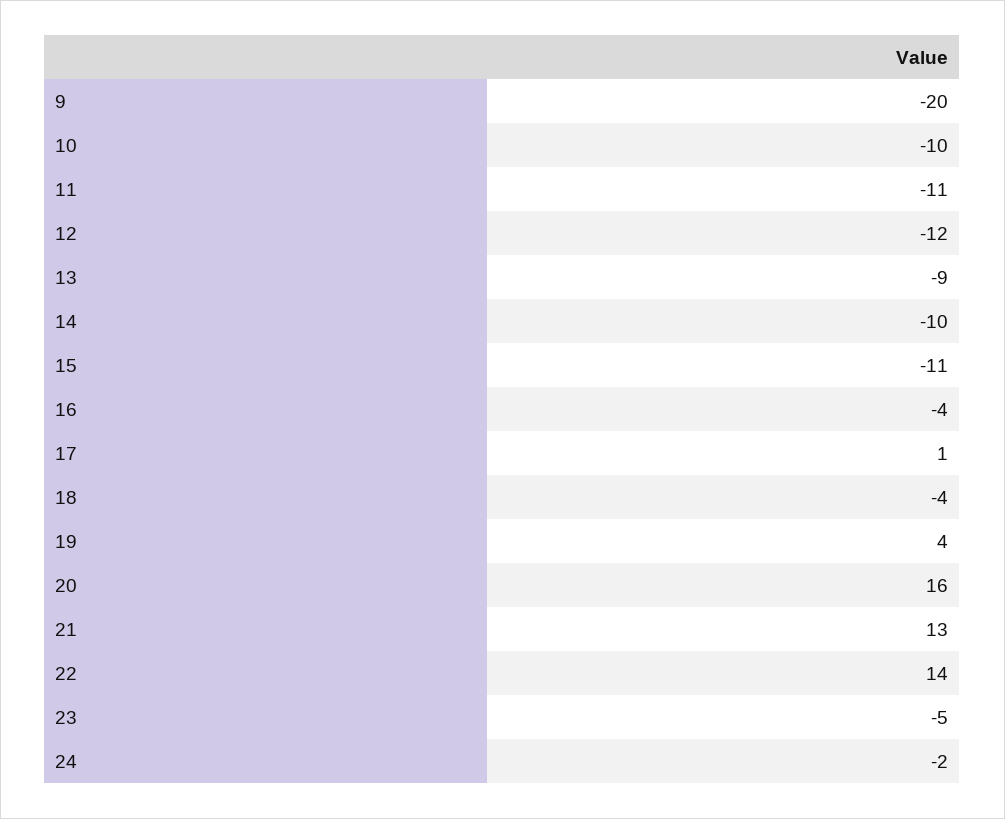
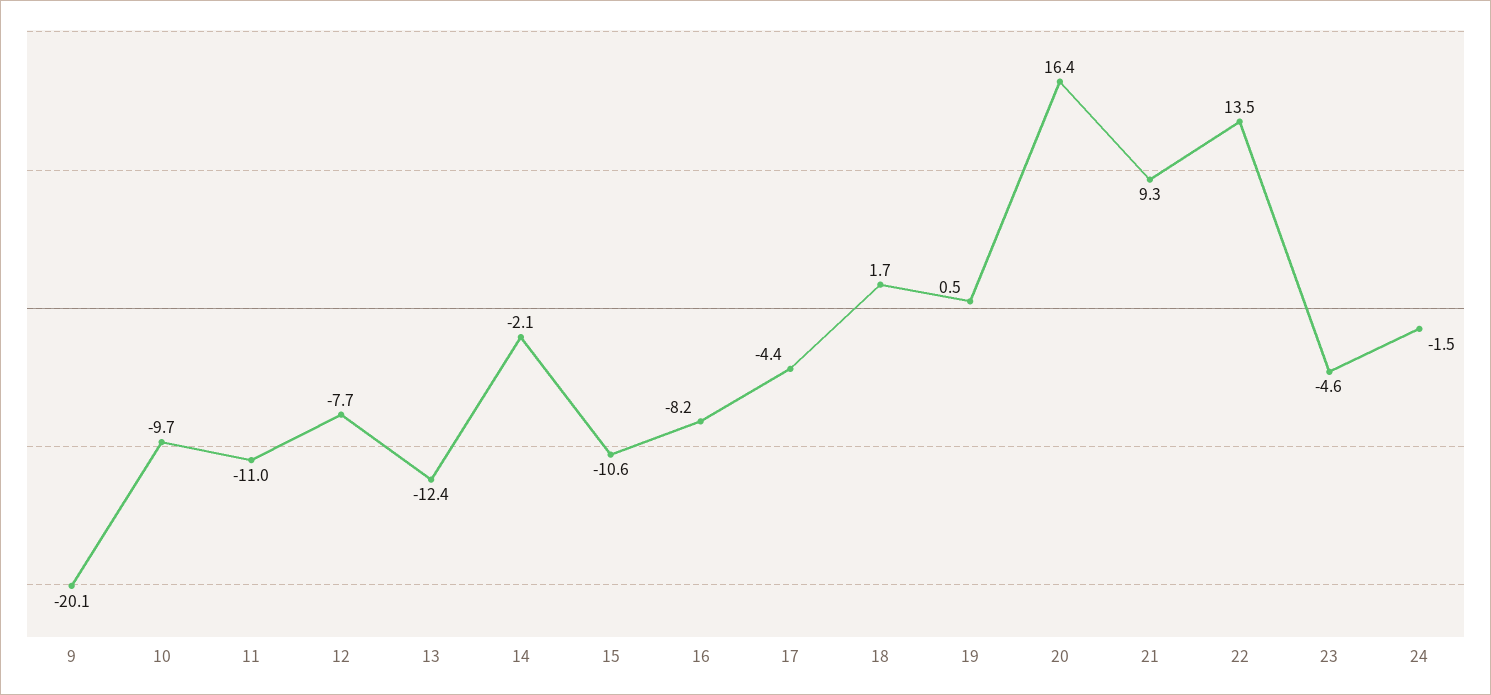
12: -12 -> -7.7
13: -9 -> -12.4
14: -10 -> -2.1
16: -4 -> -8.2
17: 1 -> -4.4
18: -4 -> 1.7
19: 4 -> 0.5
21: 13 -> 9.3

